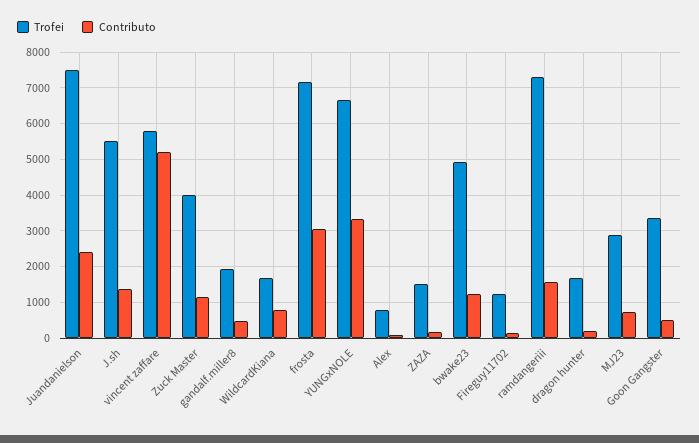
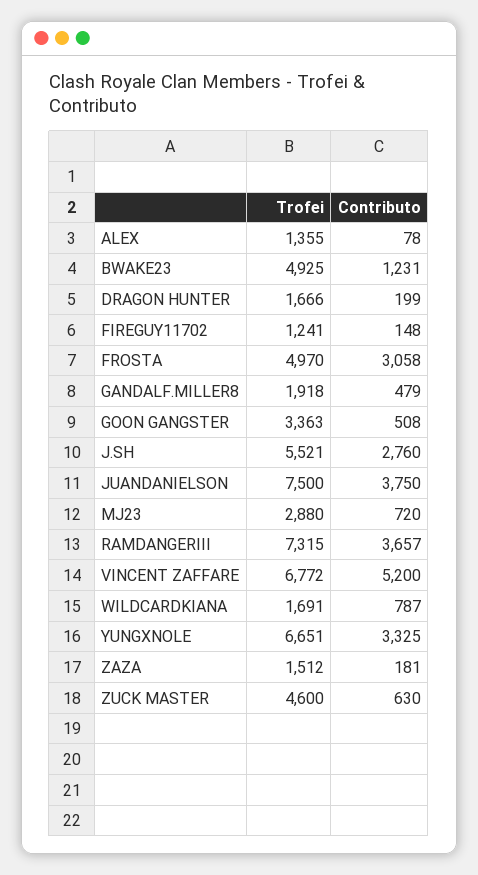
Contributo, Juandanielson: 2400 -> 3750
Contributo, J.sh: 1400 -> 2760
Trofei, vincent zaffare: 5800 -> 6772
Trofei, Zuck Master: 4000 -> 4600
Contributo, Zuck Master: 1200 -> 630
Trofei, frosta: 7200 -> 4970
Trofei, Alex: 800 -> 1355
Contributo, ramdangeriii: 1600 -> 3657

